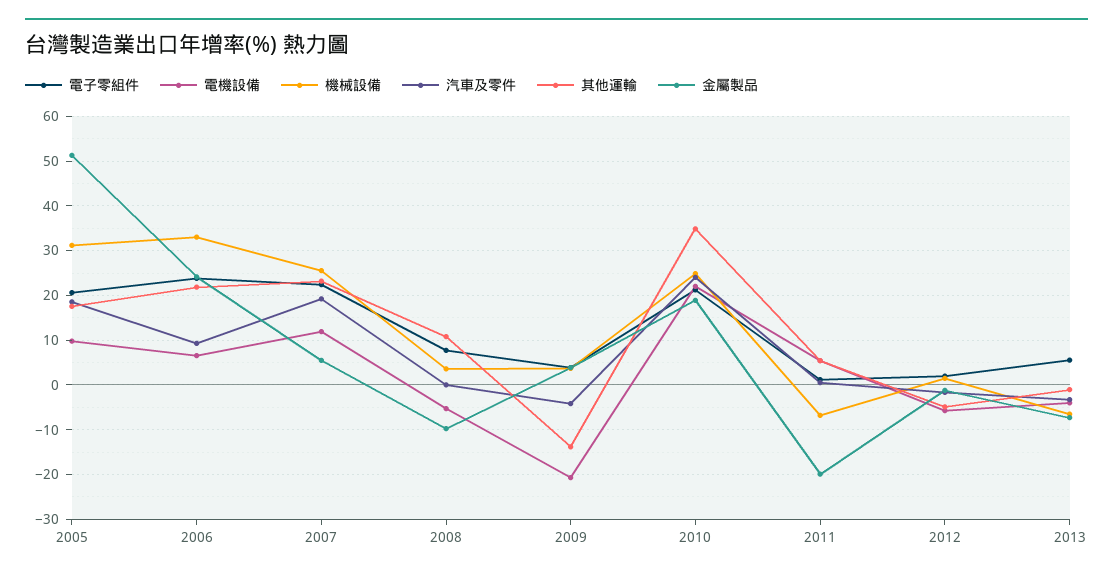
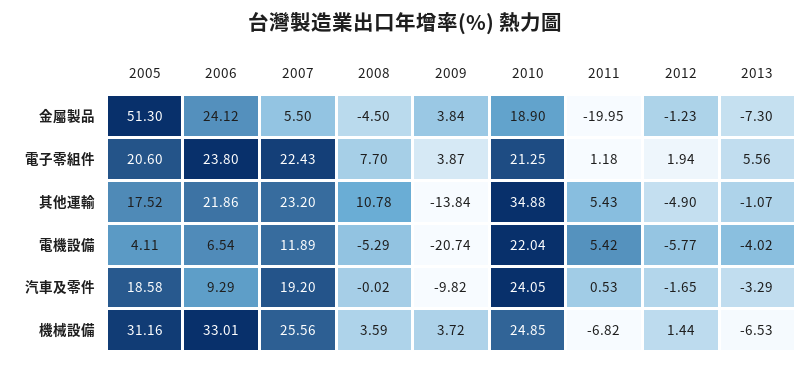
電機設備, 2005: 10 -> 4.11
金屬製品, 2008: -10 -> -4.5
汽車及零件, 2009: -4 -> -9.82

